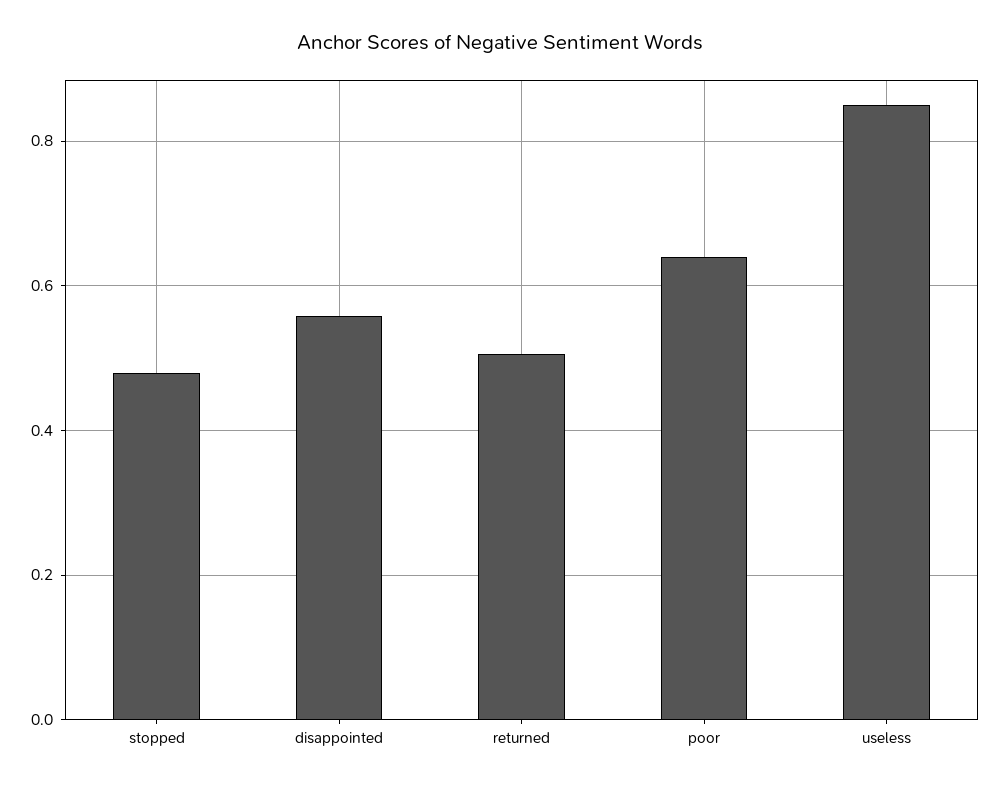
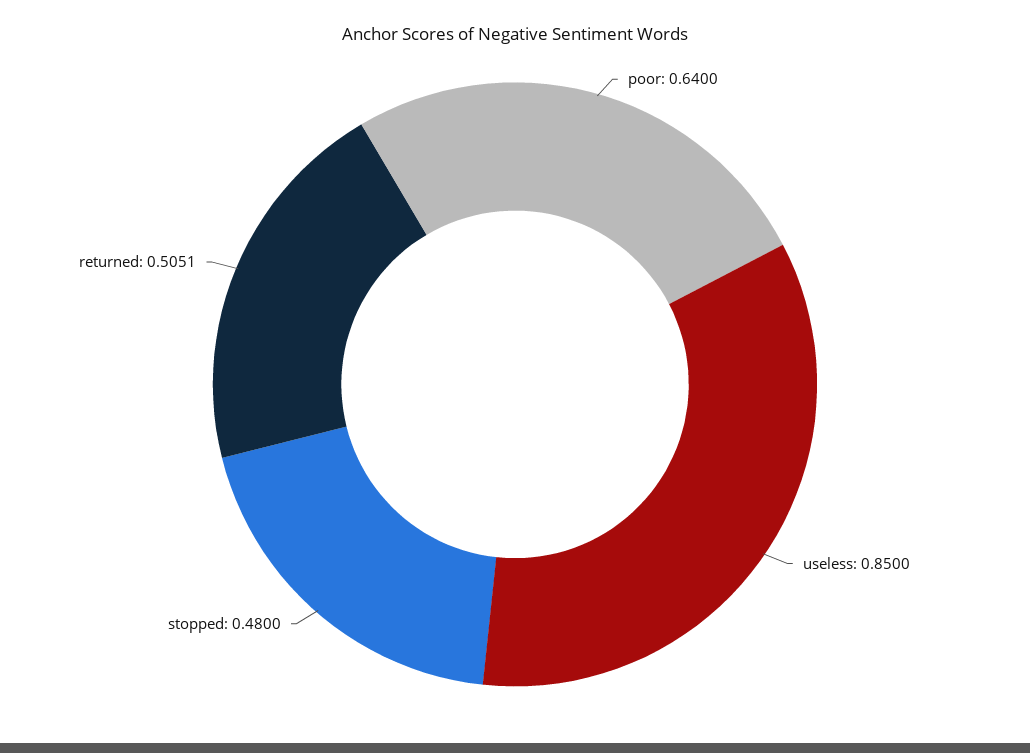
disappointed: 0.56 -> none

